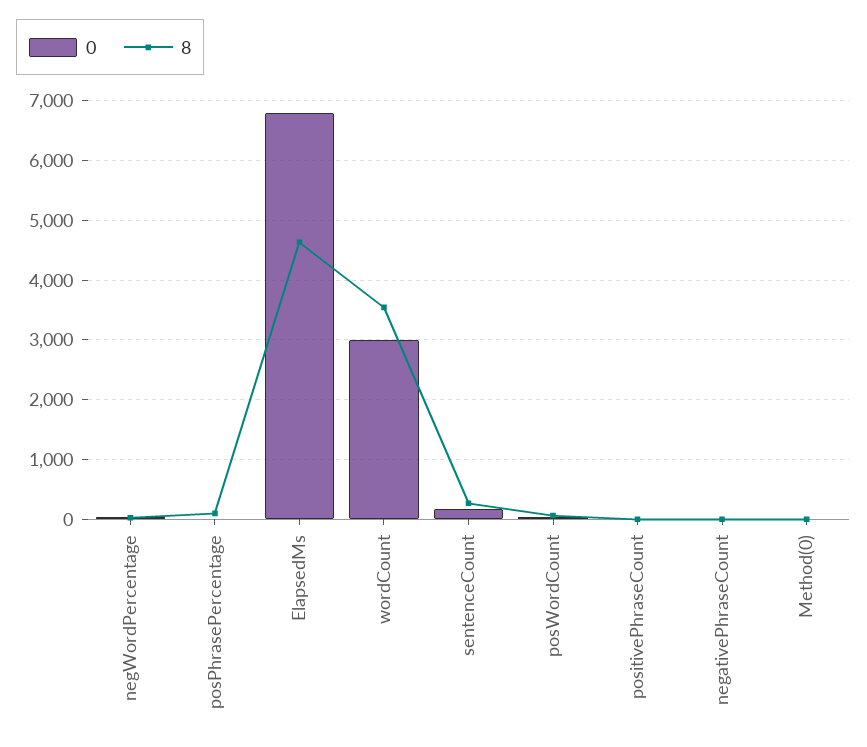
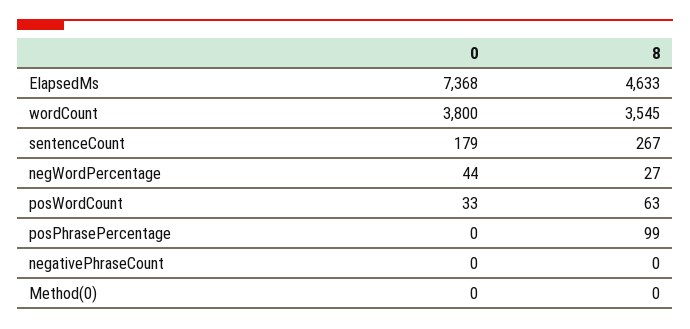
0, ElapsedMs: 6800 -> 7368
0, wordCount: 3000 -> 3800
0, positivePhraseCount: 0 -> none
8, positivePhraseCount: 0 -> none

